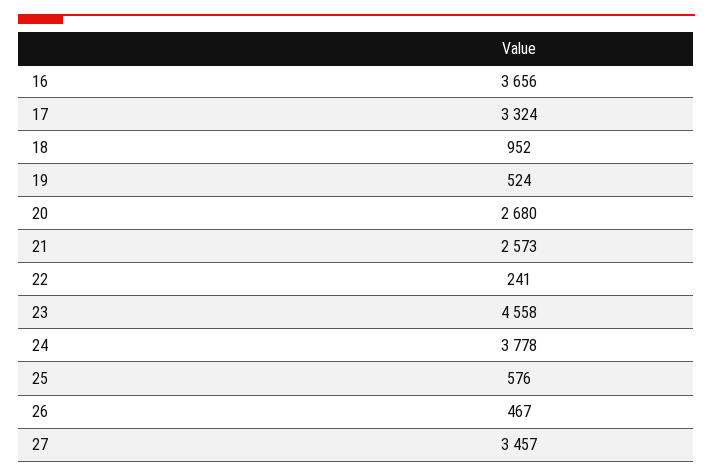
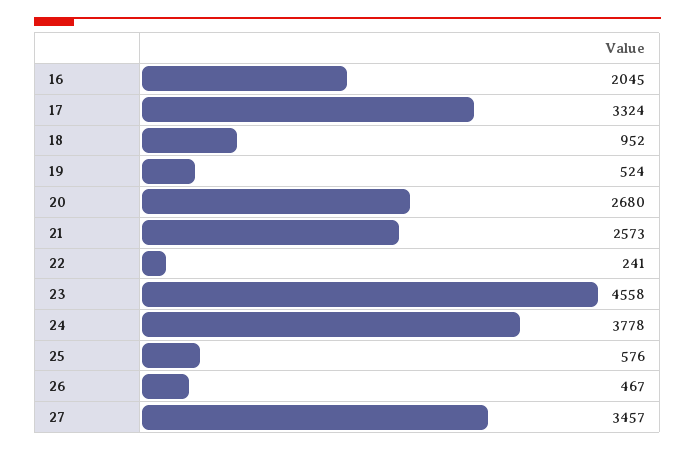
16: 3656 -> 2045

